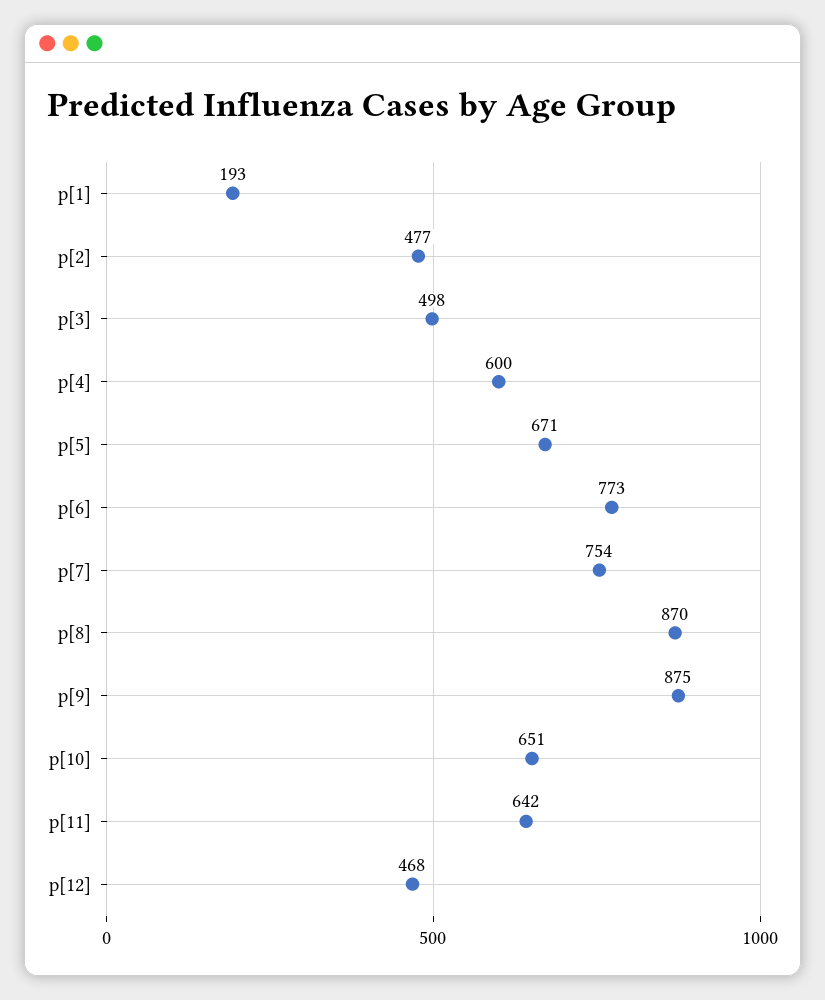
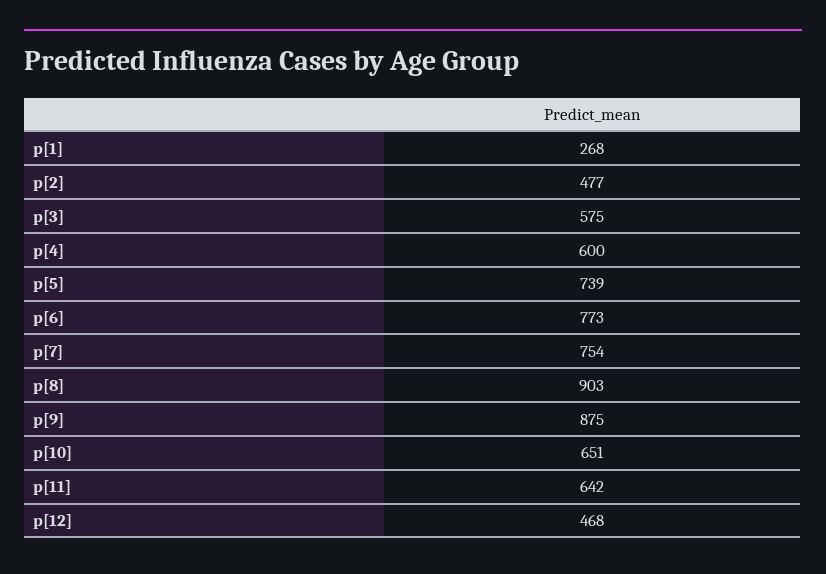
p[1]: 193 -> 268
p[3]: 498 -> 575
p[5]: 671 -> 739
p[8]: 870 -> 903

